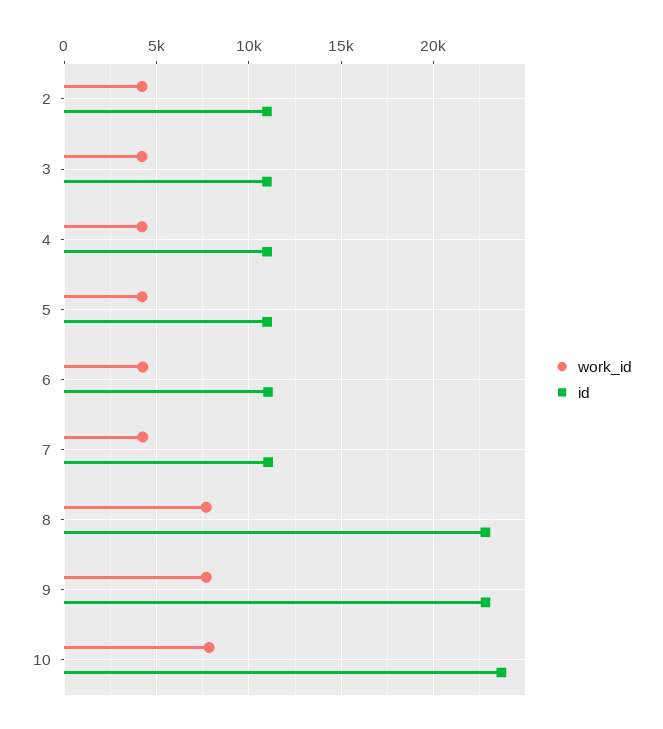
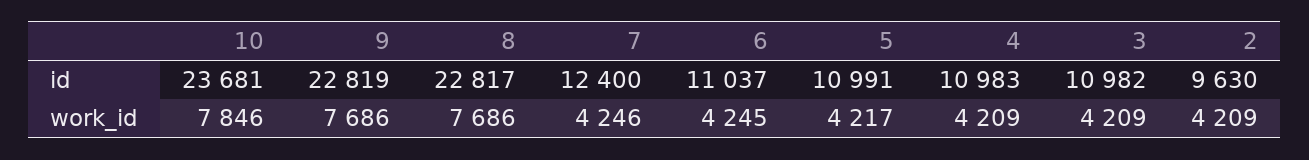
id, 2: 11000 -> 9630
id, 7: 11000 -> 12400

